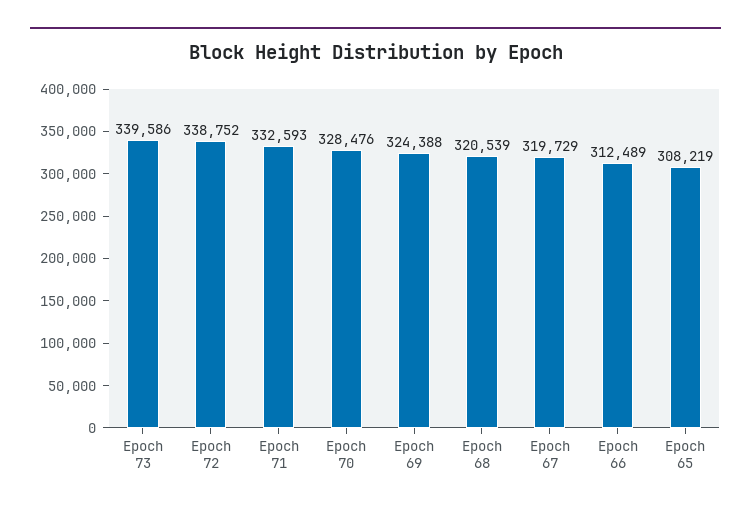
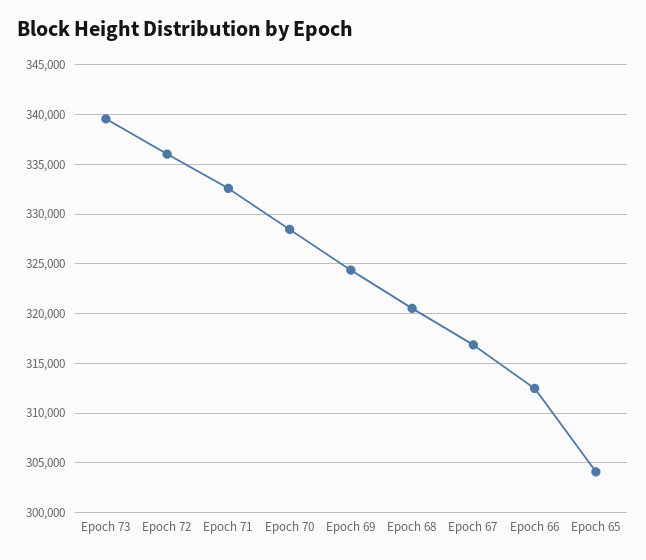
Epoch 72: 338752 -> 336000
Epoch 67: 319729 -> 317000
Epoch 65: 308219 -> 304000

